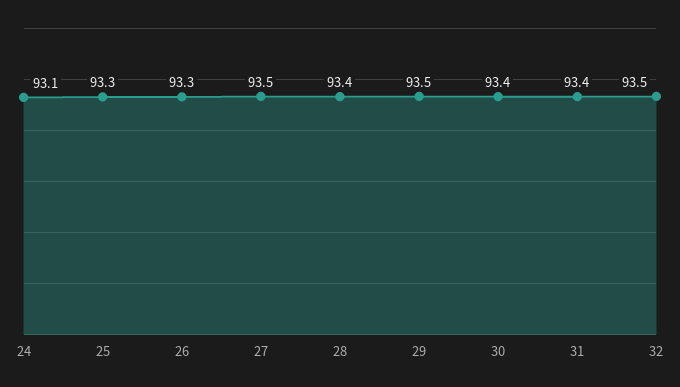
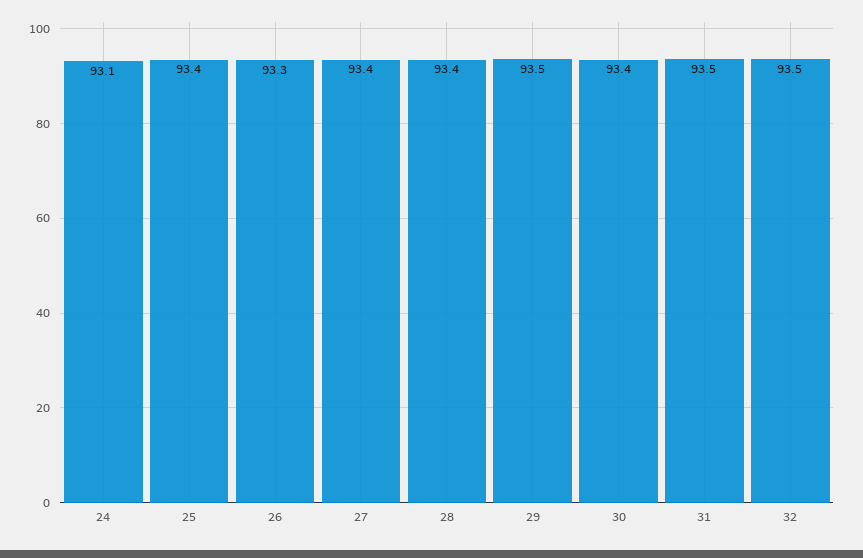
25: 93.3 -> 93.4
27: 93.5 -> 93.4
31: 93.4 -> 93.5

